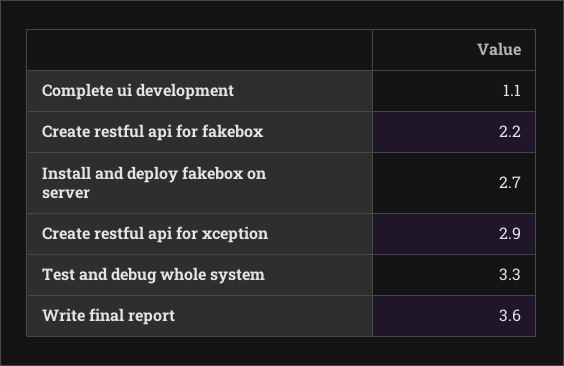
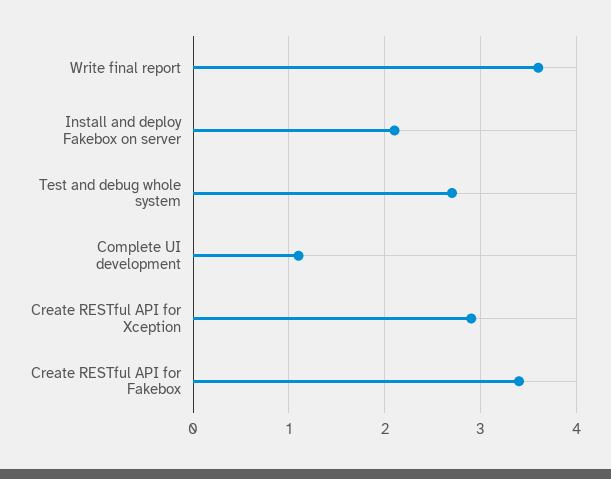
Create restful api for fakebox: 2.2 -> 3.4
Install and deploy fakebox on server: 2.7 -> 2.1
Test and debug whole system: 3.3 -> 2.7

